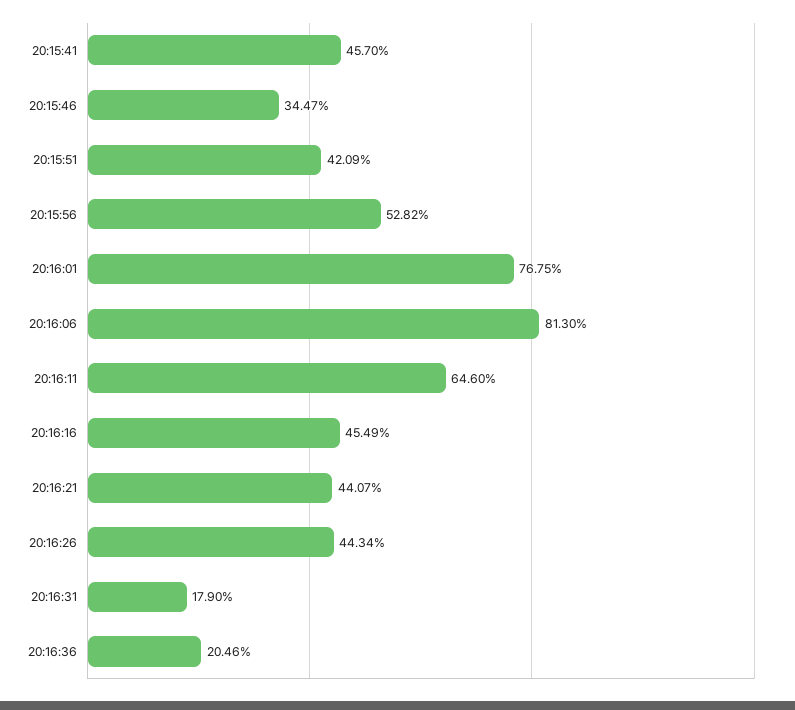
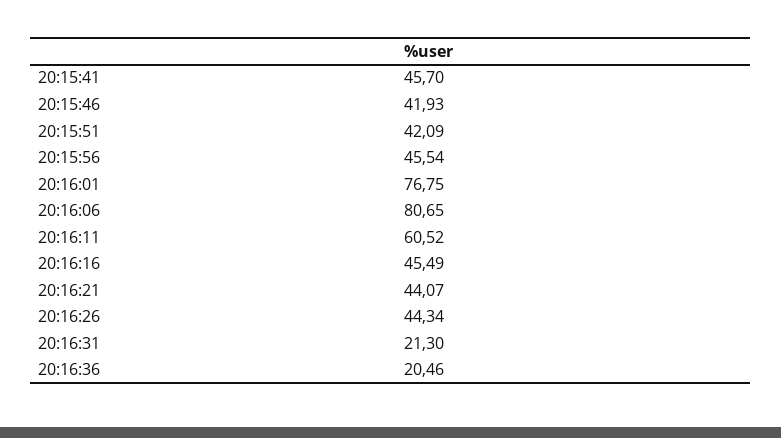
20:15:46: 34.47 -> 41.93
20:15:56: 52.82 -> 45.54
20:16:06: 81.3 -> 80.65
20:16:11: 64.6 -> 60.52
20:16:31: 17.9 -> 21.3

